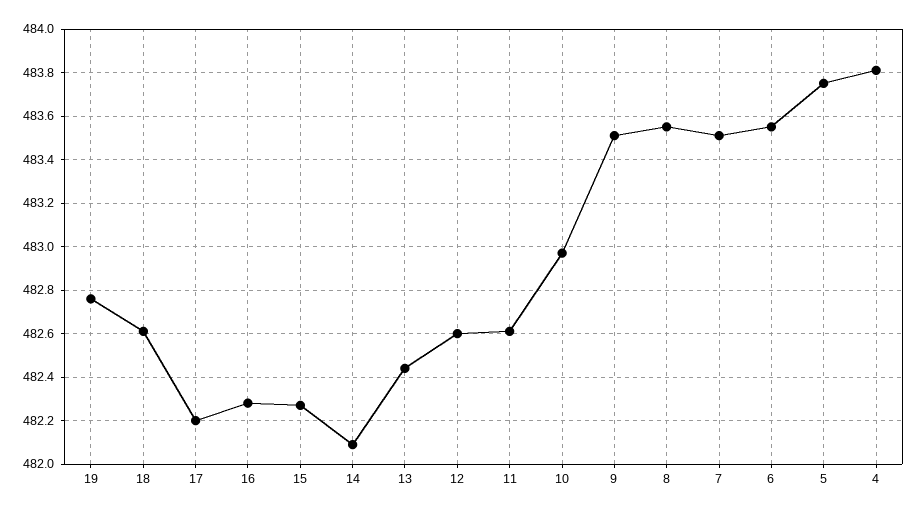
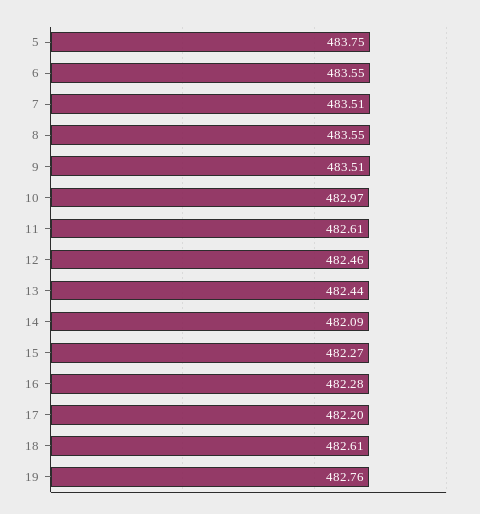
12: 482.6 -> 482.46
4: 483.8 -> none

